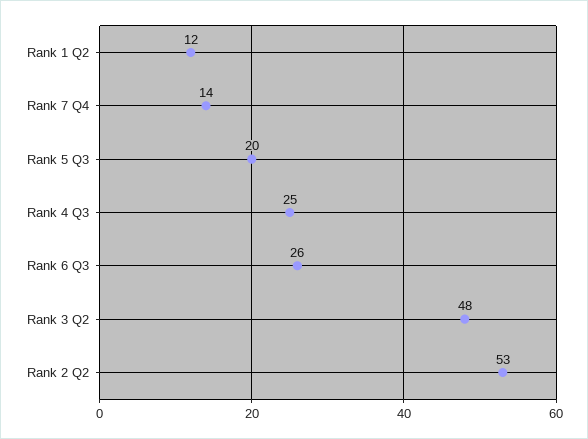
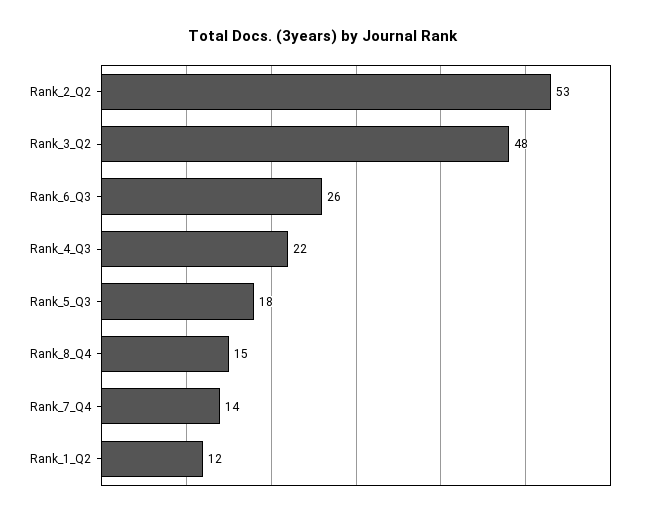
Rank 5 Q3: 20 -> 18
Rank 4 Q3: 25 -> 22
Rank_8_Q4: none -> 15

